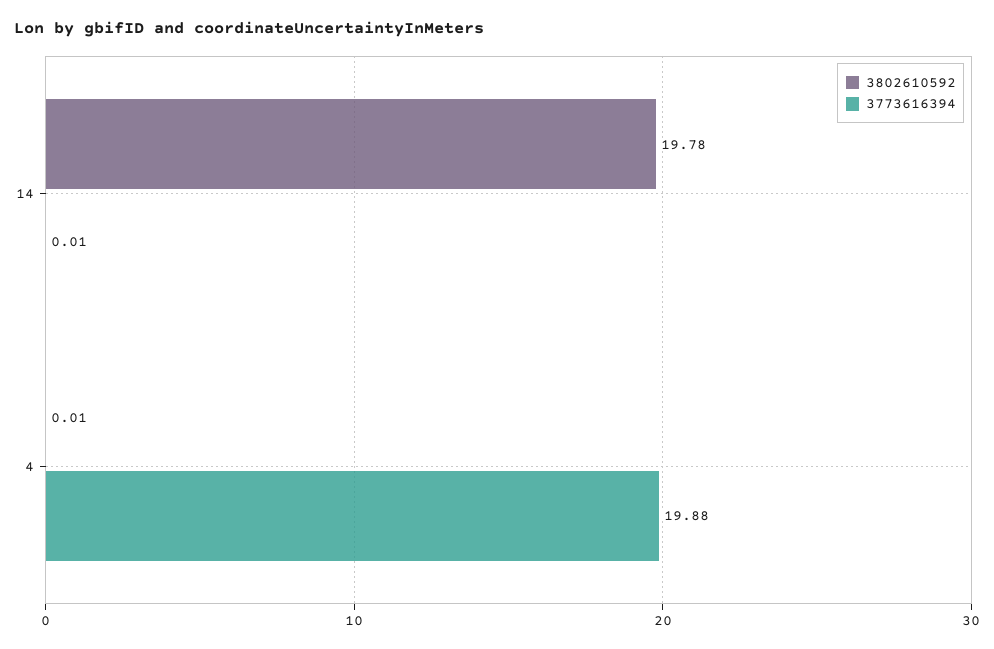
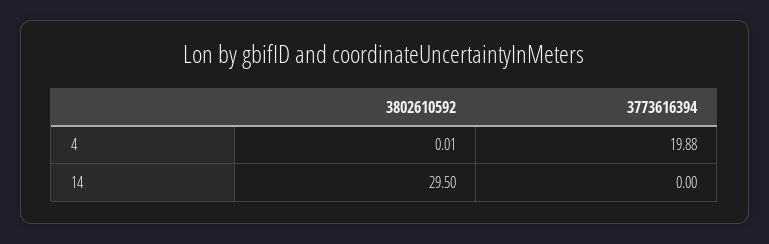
3802610592, 14: 19.78 -> 29.5
3773616394, 14: 0.01 -> 0

